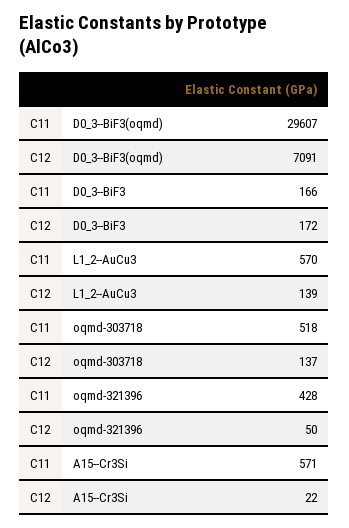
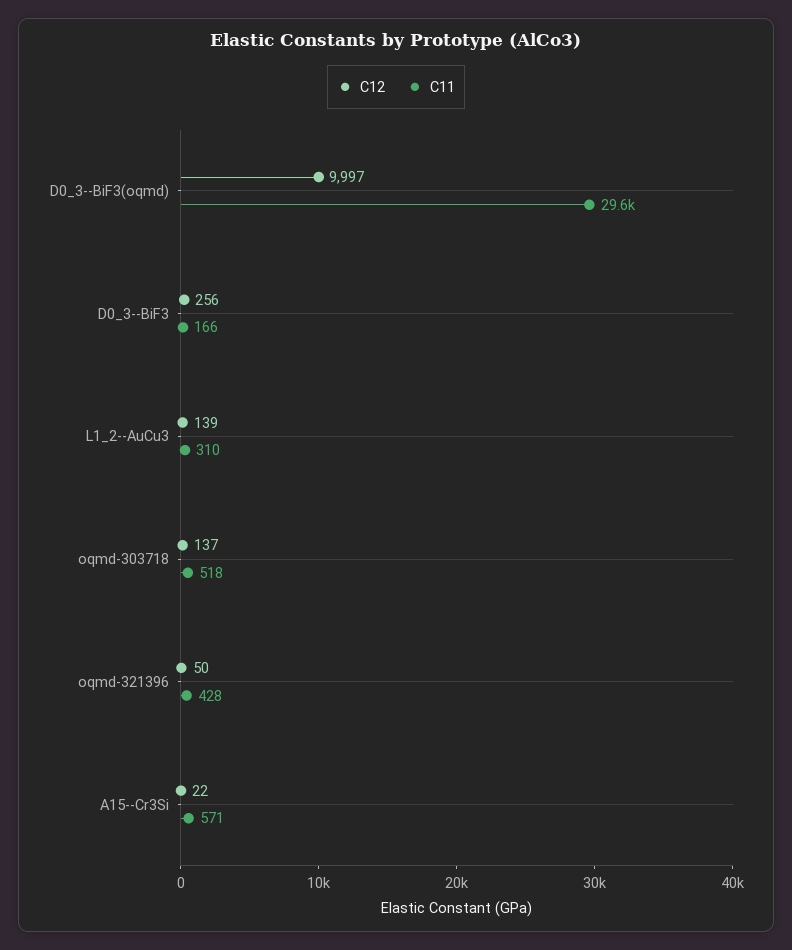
C12, D0_3--BiF3(oqmd): 7091 -> 9997
C12, D0_3--BiF3: 172 -> 256
C11, L1_2--AuCu3: 570 -> 310

